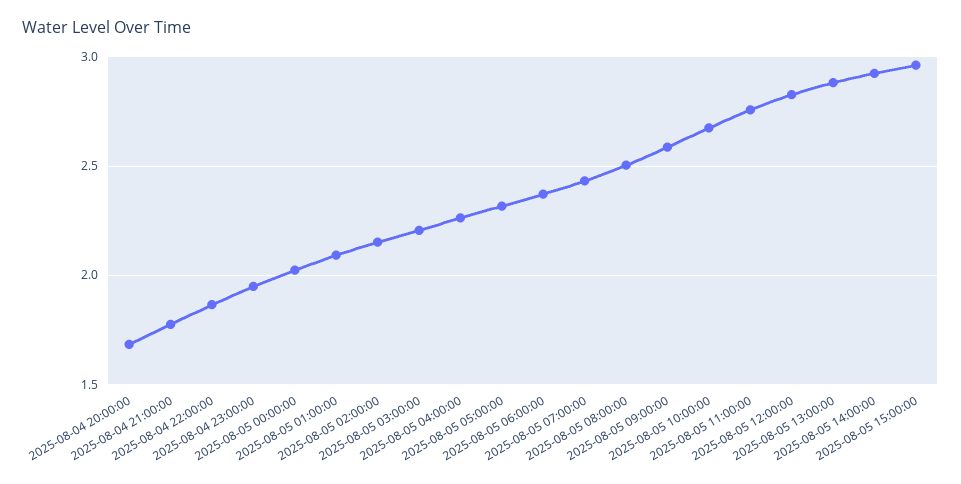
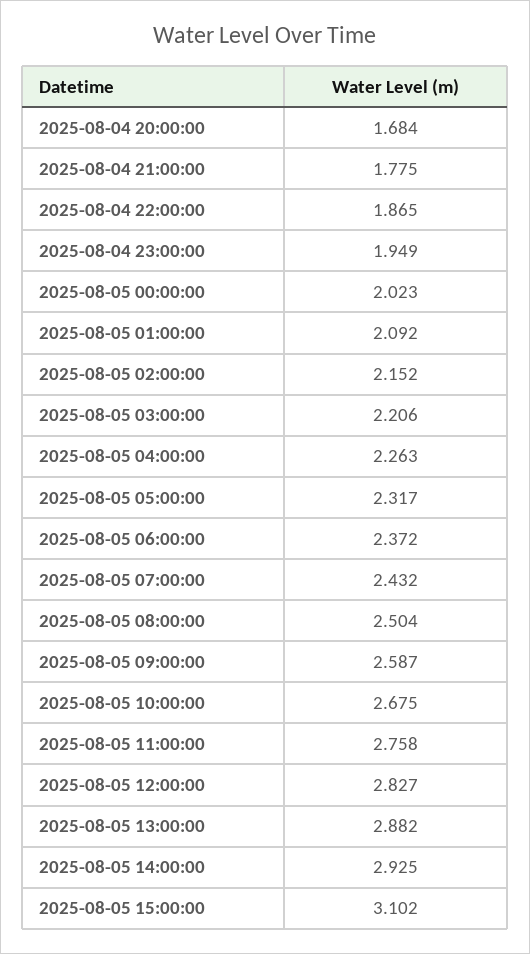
2025-08-05 15:00:00: 2.95 -> 3.102

